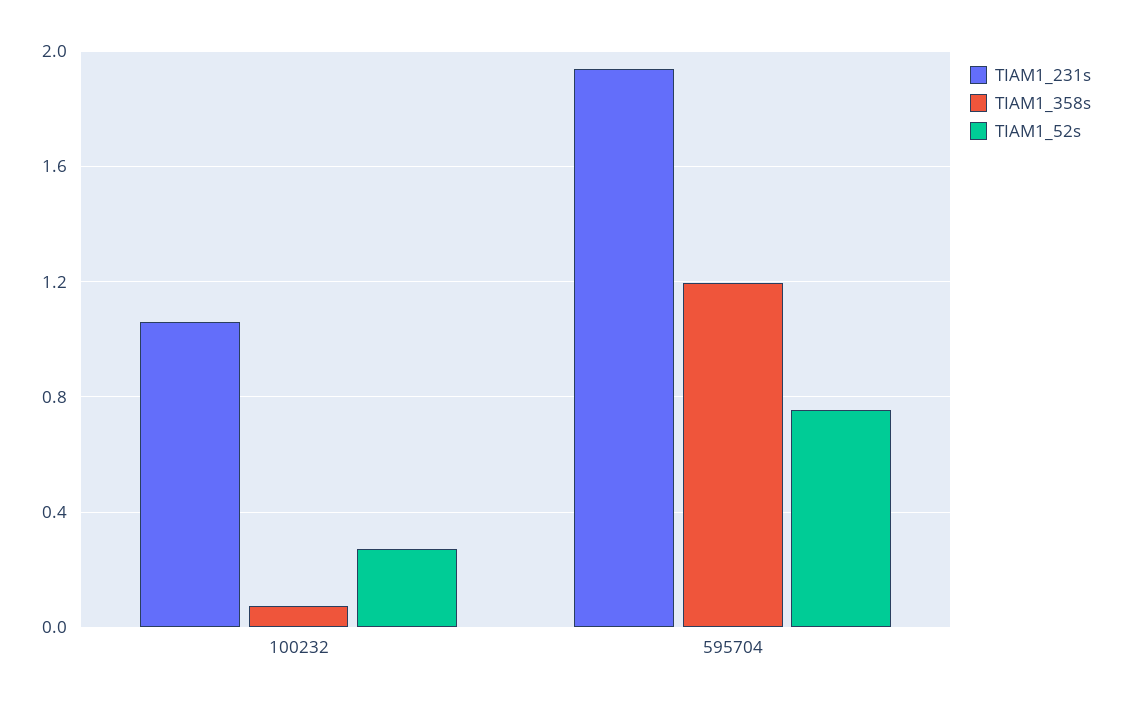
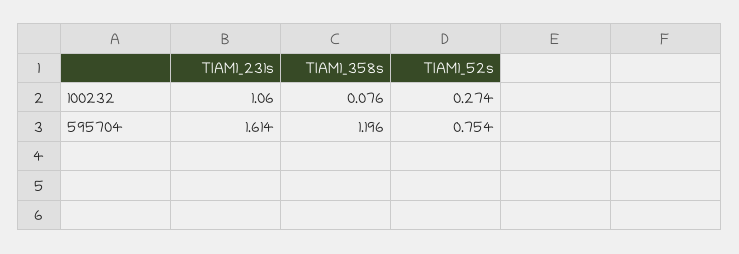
TIAM1_231s, 595704: 1.95 -> 1.614

